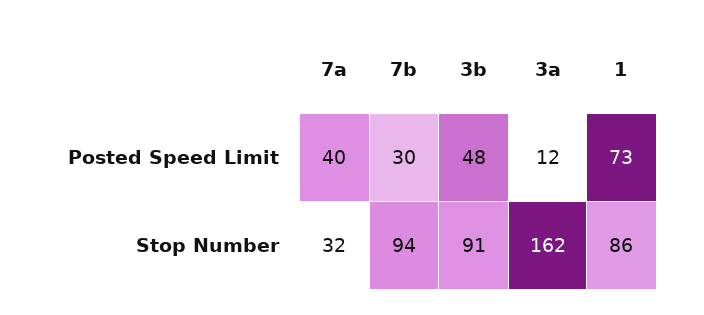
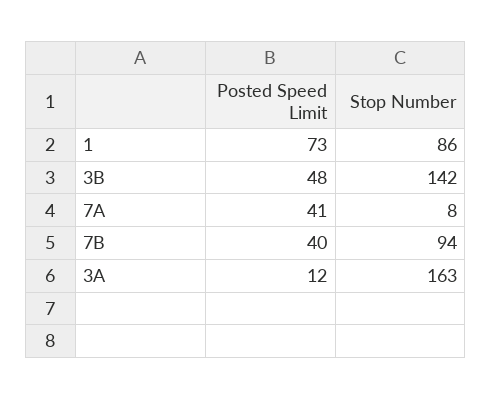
7a, Posted Speed Limit: 40 -> 41
7b, Posted Speed Limit: 30 -> 40
7a, Stop Number: 32 -> 8
3b, Stop Number: 91 -> 142
3a, Stop Number: 162 -> 163

